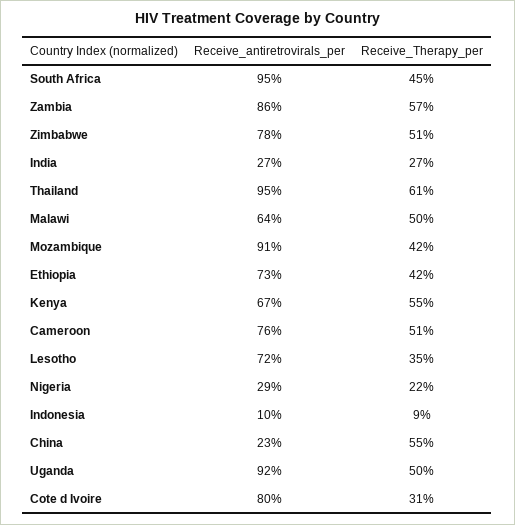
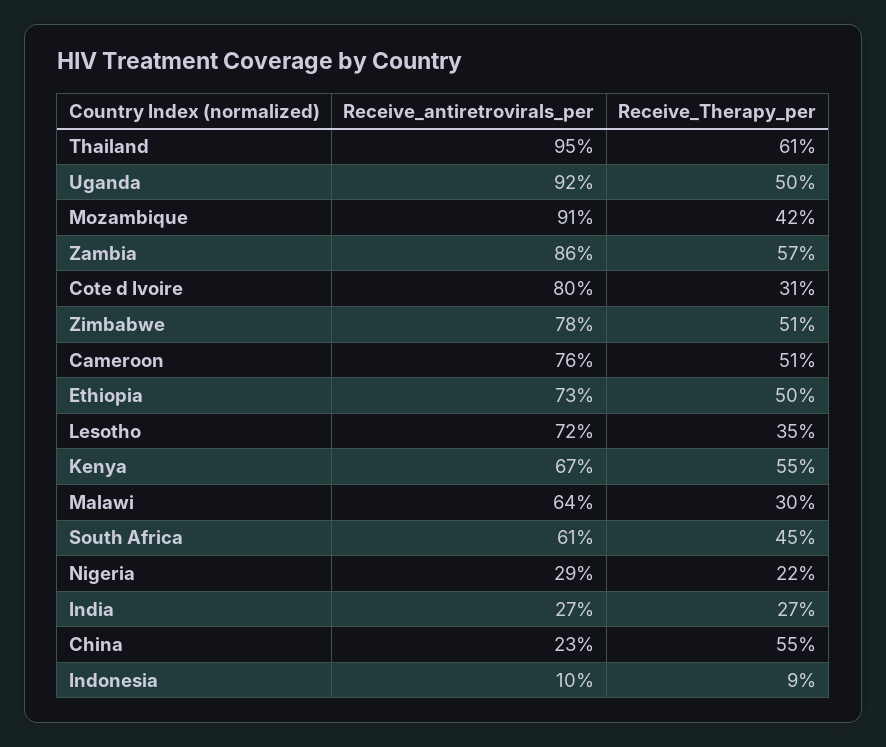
Receive_antiretrovirals_per, South Africa: 95 -> 61
Receive_Therapy_per, Malawi: 50 -> 30
Receive_Therapy_per, Ethiopia: 42 -> 50

